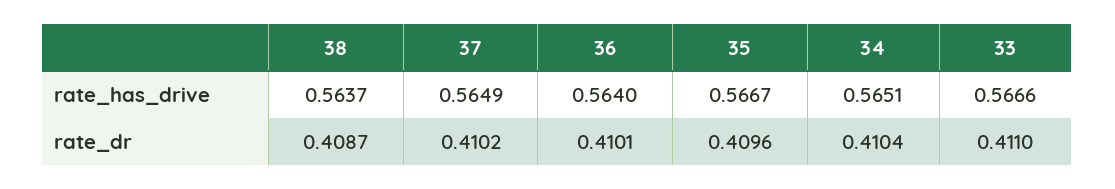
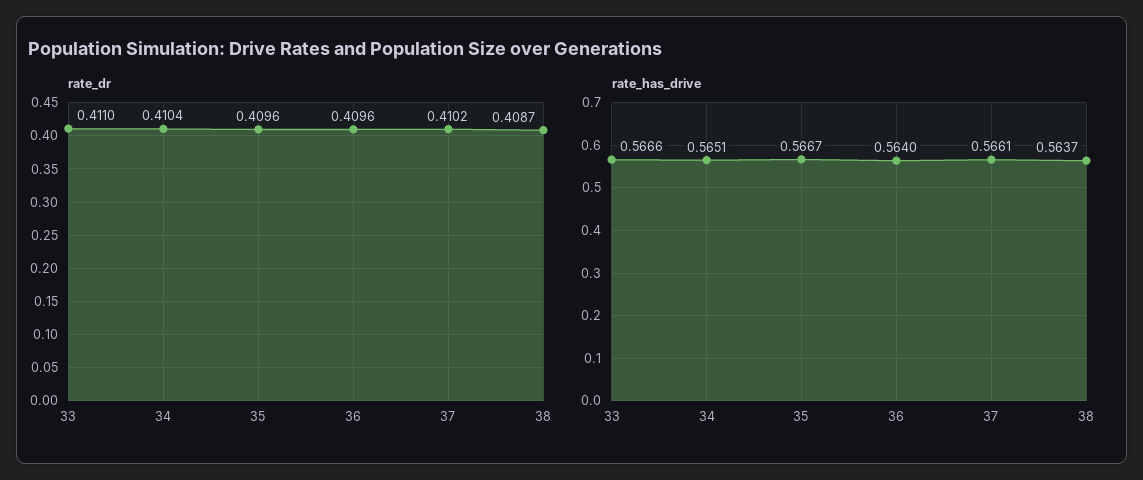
rate_has_drive, 37: 0.5649 -> 0.5661
rate_dr, 36: 0.4101 -> 0.4096

